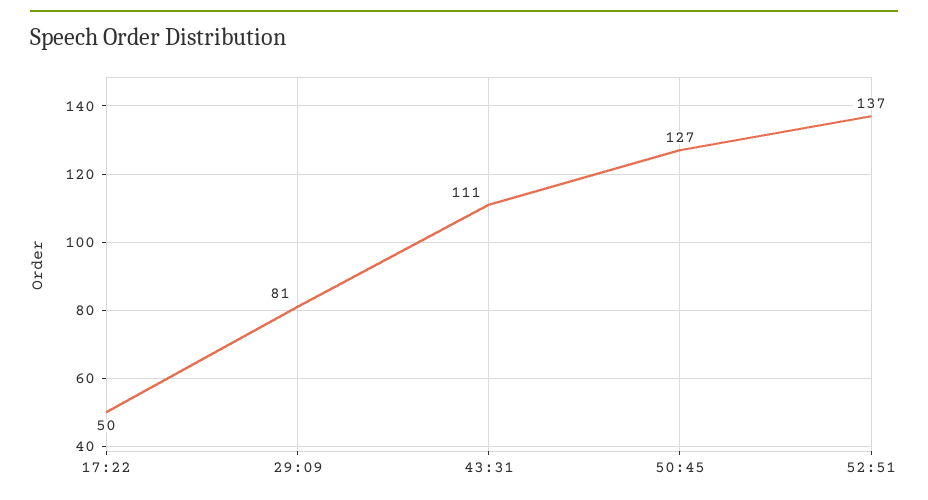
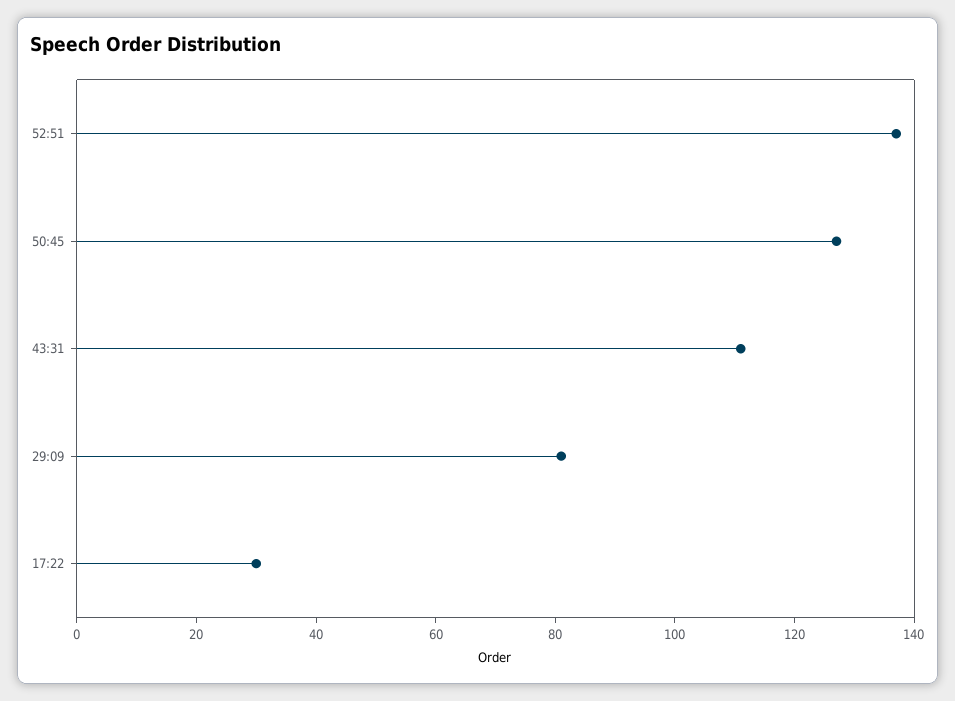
17:22: 50 -> 30

